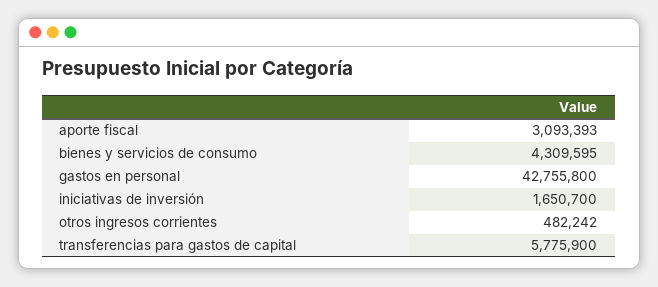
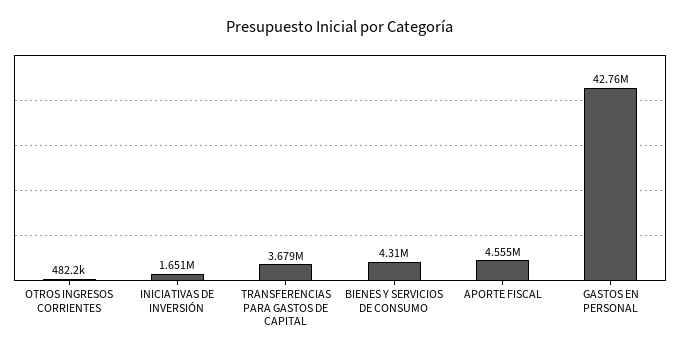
aporte fiscal: 3093393 -> 4555000
transferencias para gastos de capital: 5775900 -> 3679000

